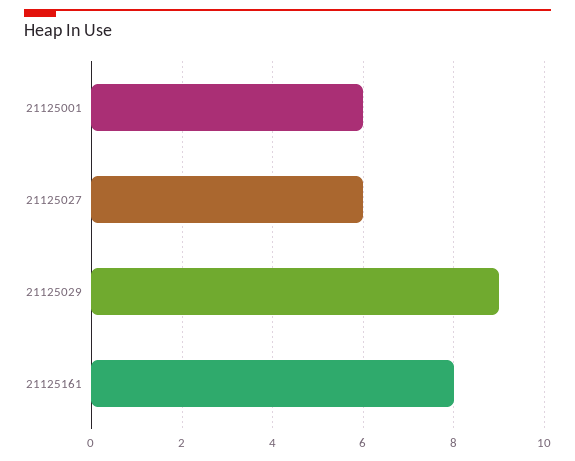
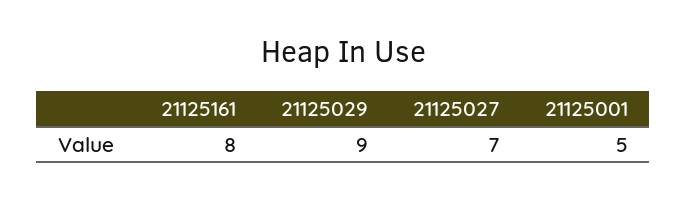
21125001: 6 -> 5
21125027: 6 -> 7

